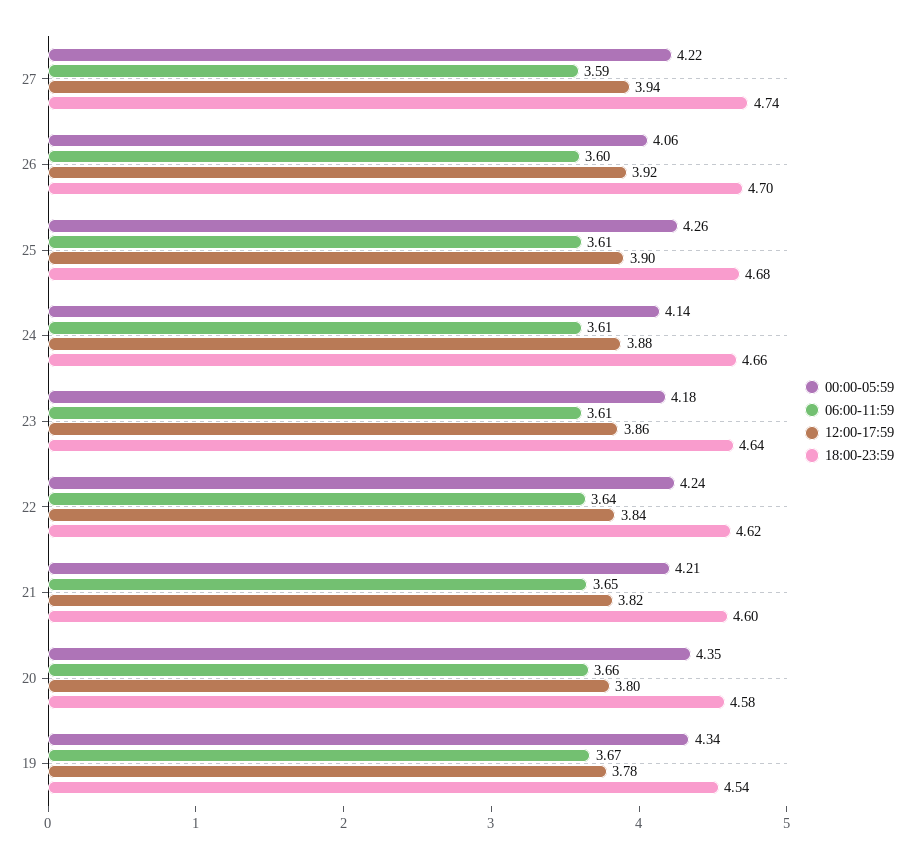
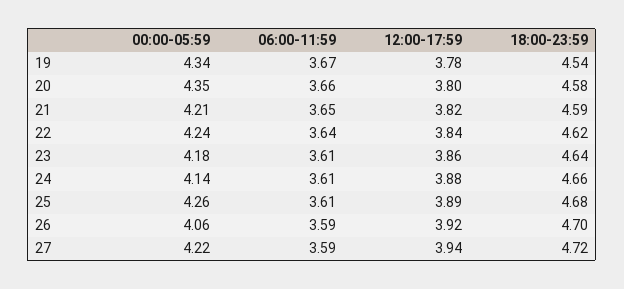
18:00-23:59, 27: 4.74 -> 4.72
06:00-11:59, 26: 3.6 -> 3.59
12:00-17:59, 25: 3.9 -> 3.89
18:00-23:59, 21: 4.6 -> 4.59

